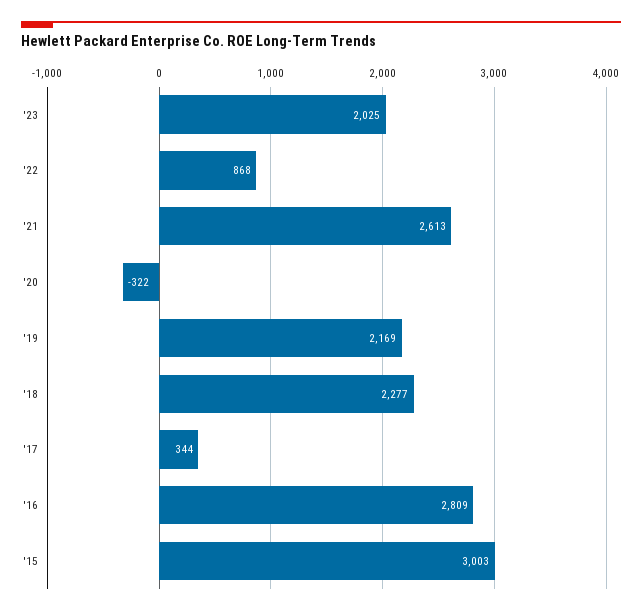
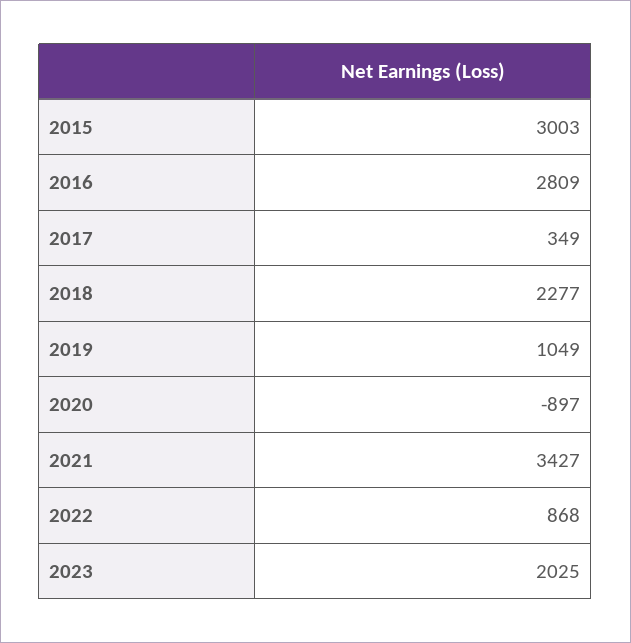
'21: 2613 -> 3427
'20: -322 -> -897
'19: 2169 -> 1049
'17: 344 -> 349

